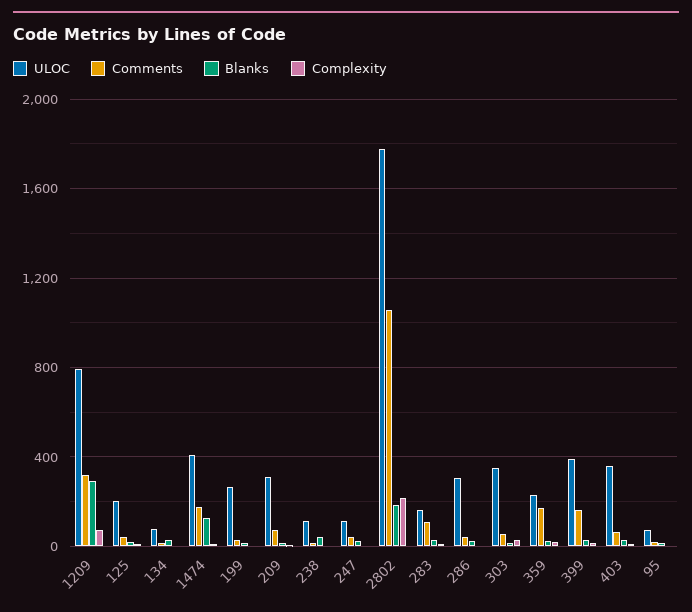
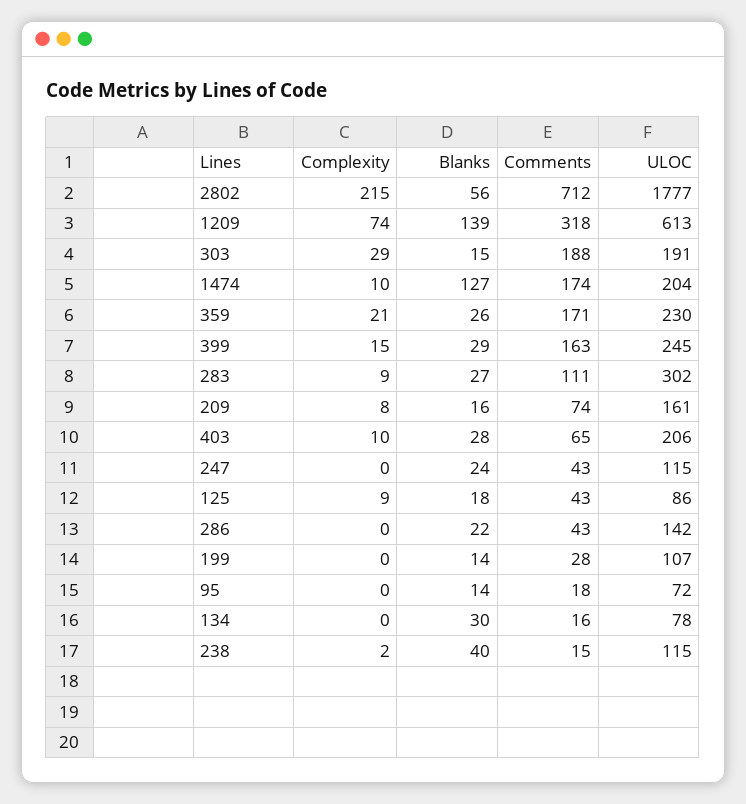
ULOC, 1209: 800 -> 613
Blanks, 1209: 300 -> 139
ULOC, 125: 200 -> 86
ULOC, 1474: 400 -> 204
ULOC, 199: 250 -> 107
ULOC, 209: 300 -> 161
Comments, 2802: 1050 -> 712
Blanks, 2802: 200 -> 56
ULOC, 283: 150 -> 302
ULOC, 286: 300 -> 142
ULOC, 303: 350 -> 191
Comments, 303: 50 -> 188
ULOC, 399: 400 -> 245
ULOC, 403: 350 -> 206

